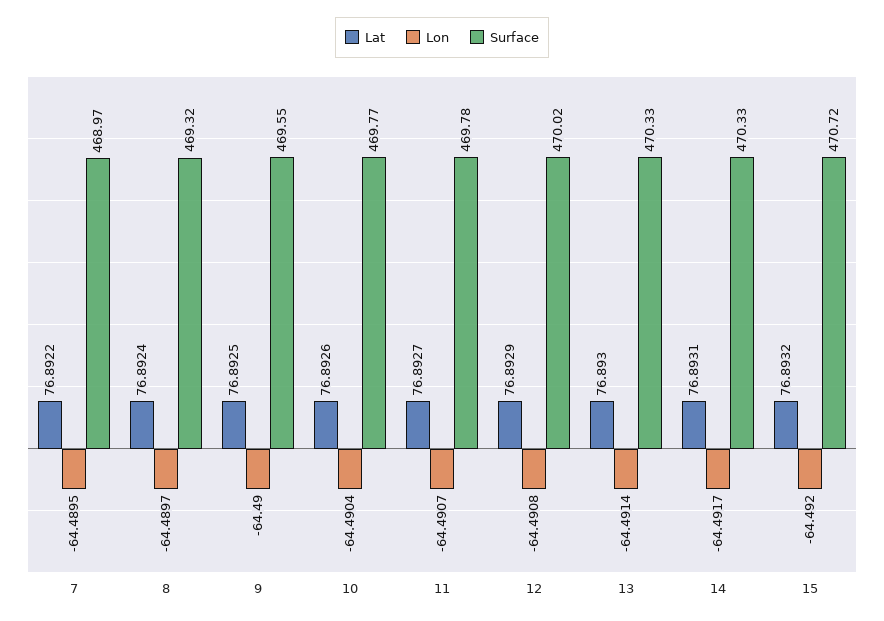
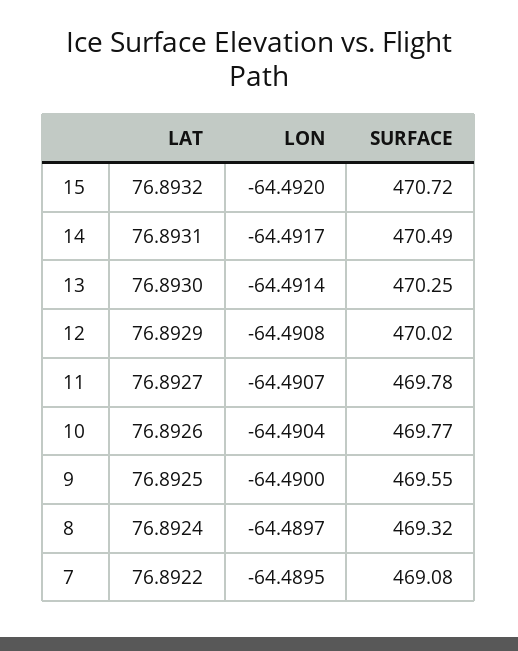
Surface, 7: 468.97 -> 469.08
Surface, 13: 470.33 -> 470.25
Surface, 14: 470.33 -> 470.49

